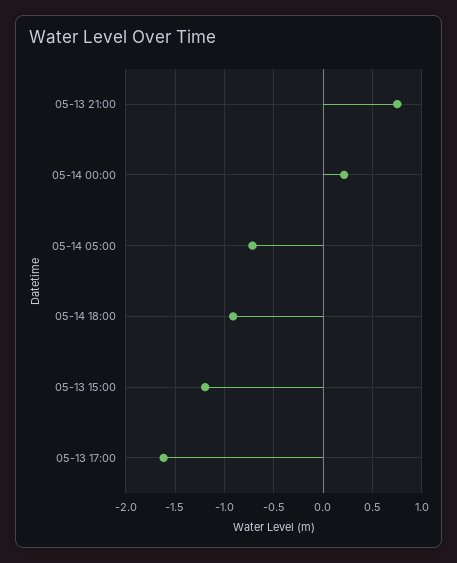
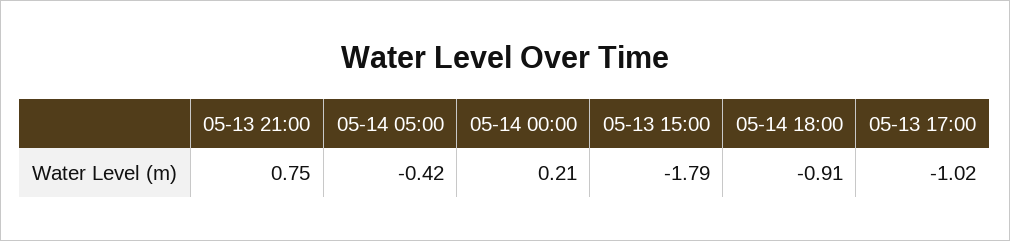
05-14 05:00: -0.7 -> -0.42
05-13 15:00: -1.2 -> -1.79
05-13 17:00: -1.6 -> -1.02

